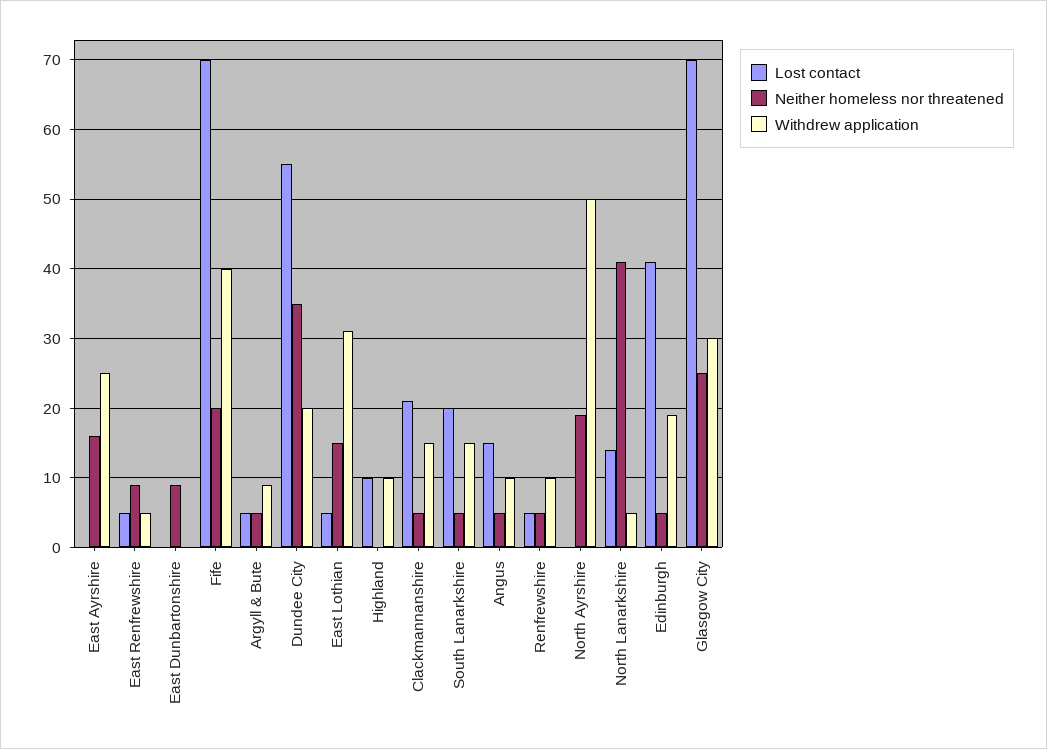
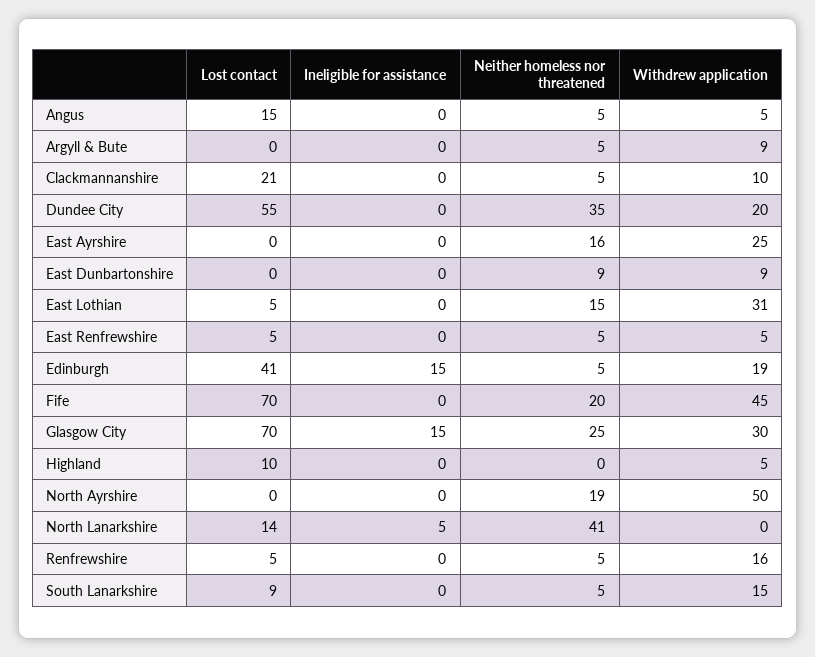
Neither homeless nor threatened, East Renfrewshire: 9 -> 5
Withdrew application, East Dunbartonshire: 0 -> 9
Withdrew application, Fife: 40 -> 45
Lost contact, Argyll & Bute: 5 -> 0
Withdrew application, Highland: 10 -> 5
Withdrew application, Clackmannanshire: 15 -> 10
Lost contact, South Lanarkshire: 20 -> 9
Withdrew application, Angus: 10 -> 5
Withdrew application, Renfrewshire: 10 -> 16
Withdrew application, North Lanarkshire: 5 -> 0
Ineligible for assistance, Angus: none -> 0
Ineligible for assistance, Argyll & Bute: none -> 0
Ineligible for assistance, Clackmannanshire: none -> 0
Ineligible for assistance, Dundee City: none -> 0
Ineligible for assistance, East Ayrshire: none -> 0
Ineligible for assistance, East Dunbartonshire: none -> 0
Ineligible for assistance, East Lothian: none -> 0
Ineligible for assistance, East Renfrewshire: none -> 0
Ineligible for assistance, Edinburgh: none -> 15
Ineligible for assistance, Fife: none -> 0
Ineligible for assistance, Glasgow City: none -> 15
Ineligible for assistance, Highland: none -> 0
Ineligible for assistance, North Ayrshire: none -> 0
Ineligible for assistance, North Lanarkshire: none -> 5
Ineligible for assistance, Renfrewshire: none -> 0
Ineligible for assistance, South Lanarkshire: none -> 0

